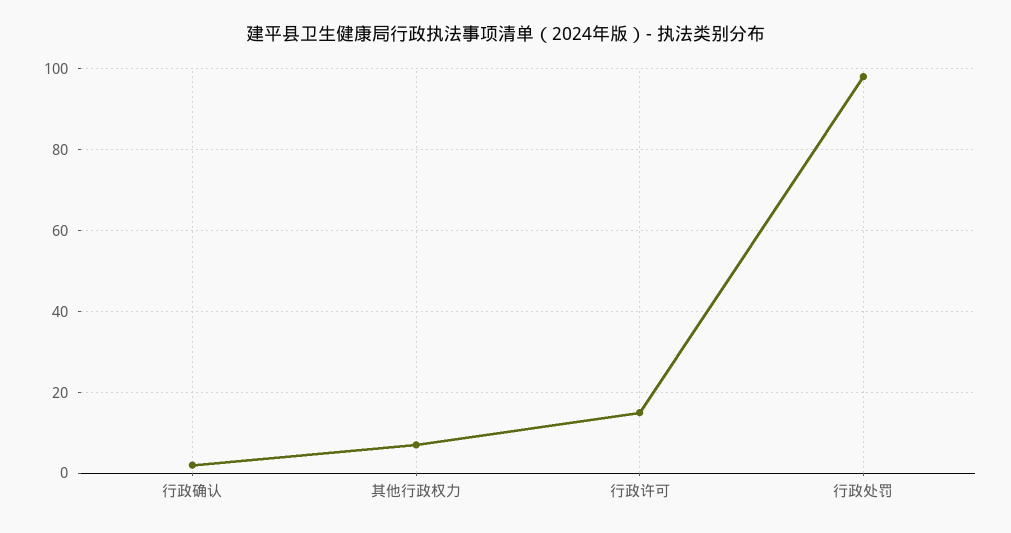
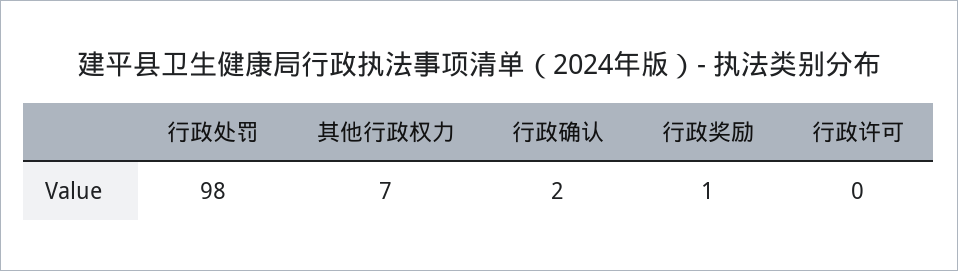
行政许可: 15 -> 0
行政奖励: none -> 1

